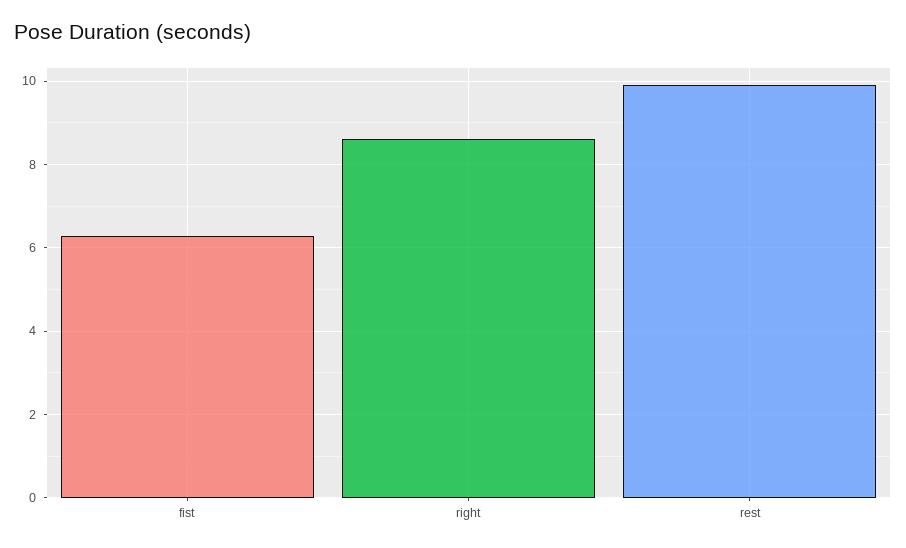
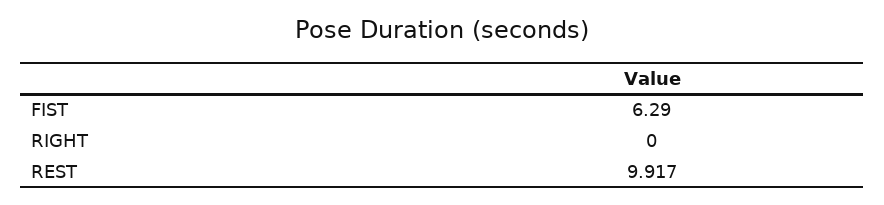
right: 8.6 -> 0

